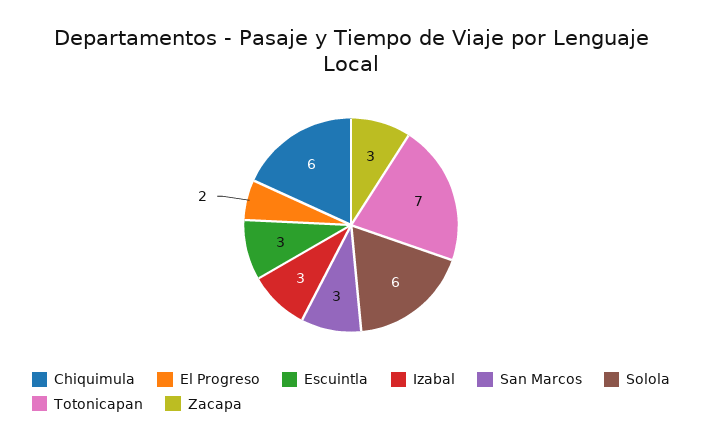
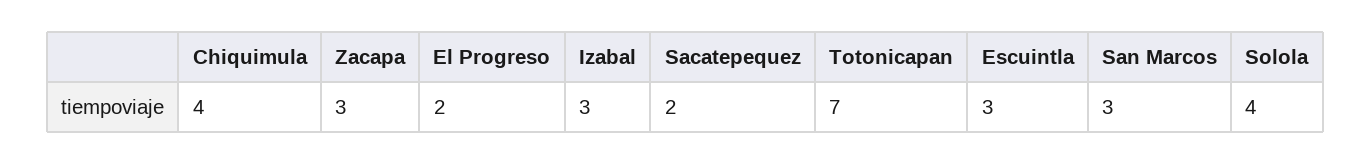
Chiquimula: 6 -> 4
Solola: 6 -> 4
Sacatepequez: none -> 2

